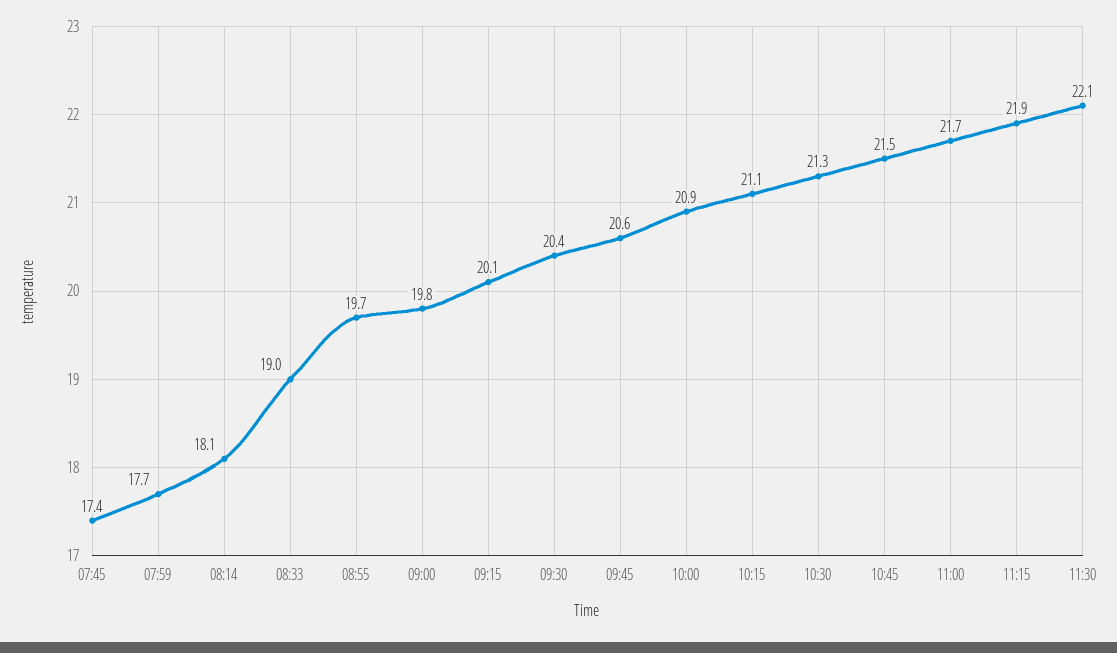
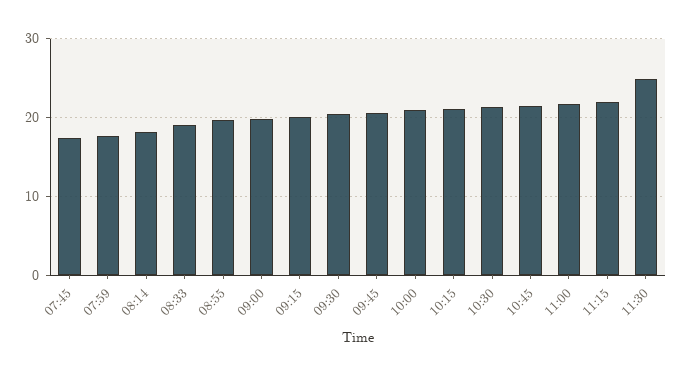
11:30: 22.1 -> 25

